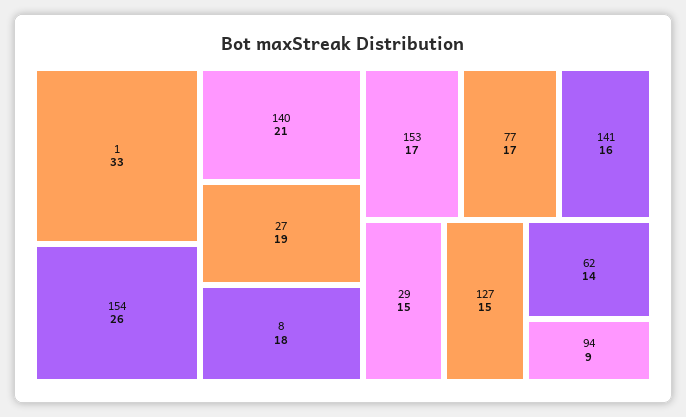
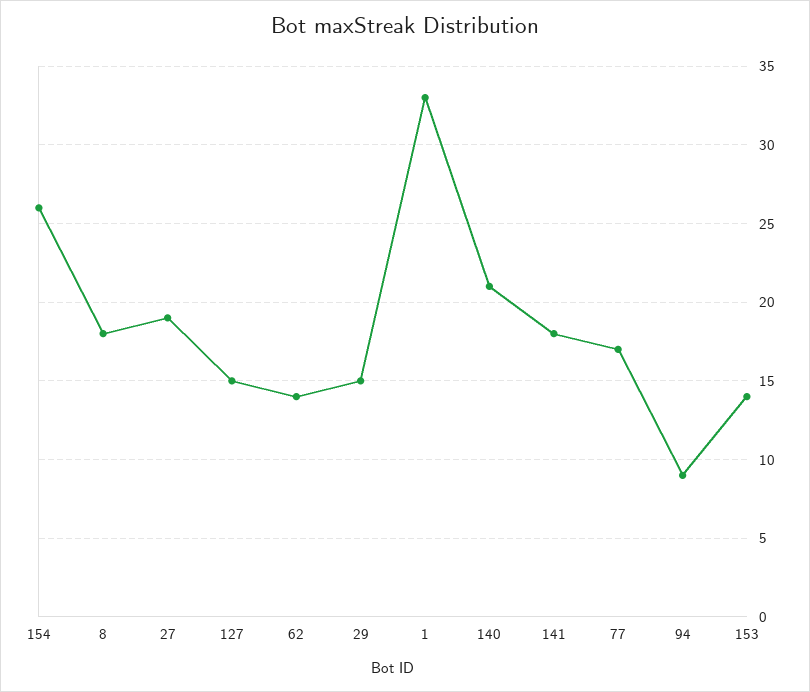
153: 17 -> 14
141: 16 -> 18

